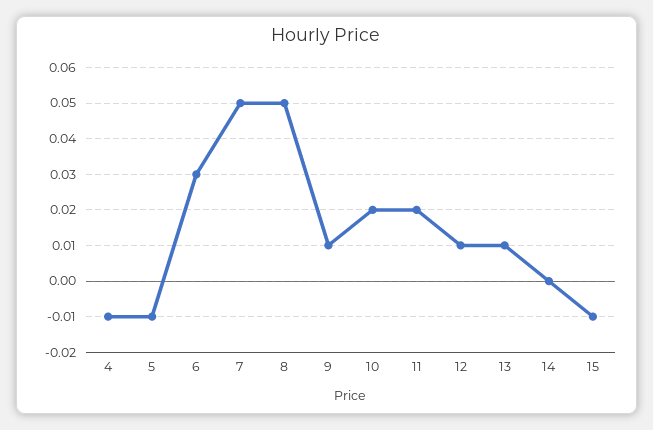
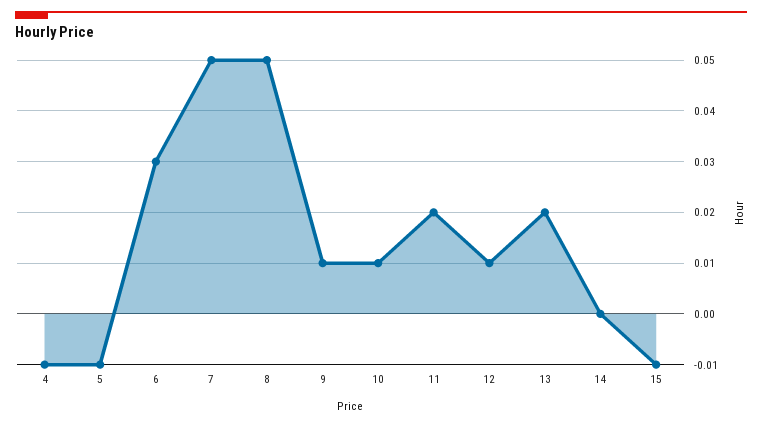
10: 0.02 -> 0.01
13: 0.01 -> 0.02

